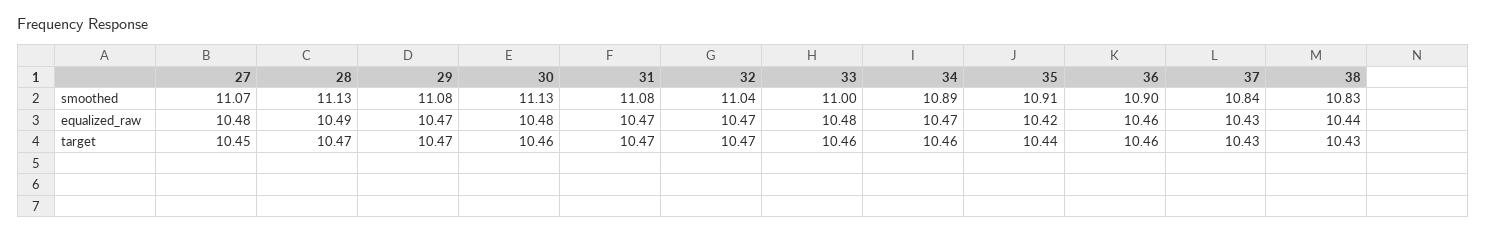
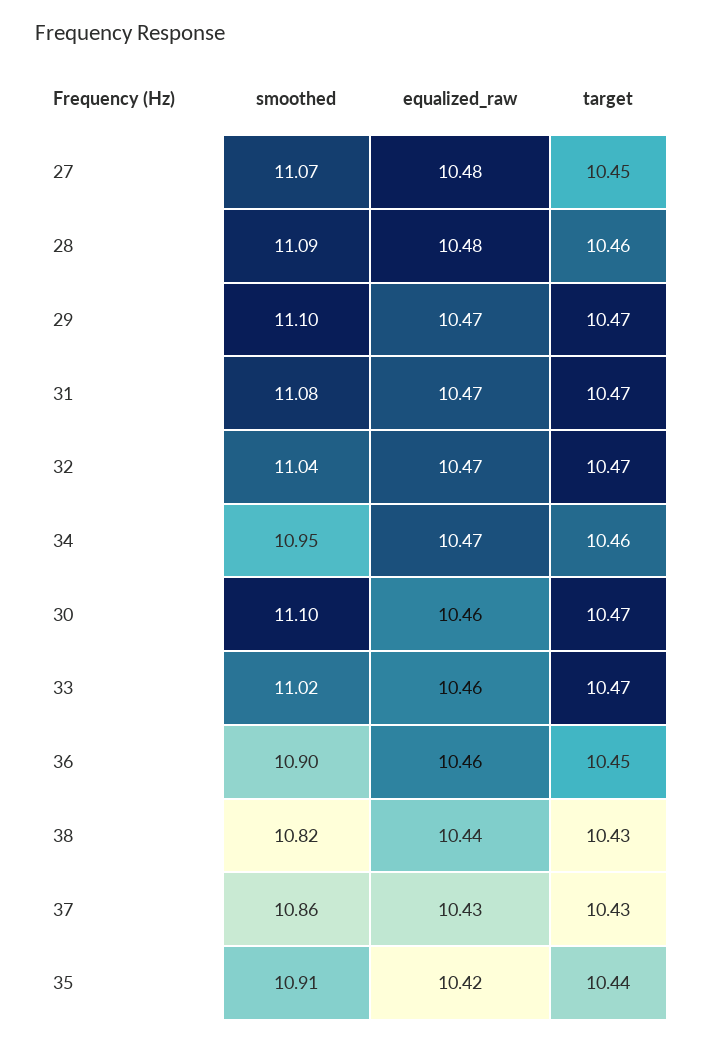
28, smoothed: 11.13 -> 11.09
29, smoothed: 11.08 -> 11.1
30, smoothed: 11.13 -> 11.1
33, smoothed: 11 -> 11.02
34, smoothed: 10.89 -> 10.95
37, smoothed: 10.84 -> 10.86
38, smoothed: 10.83 -> 10.82
28, equalized_raw: 10.49 -> 10.48
30, equalized_raw: 10.48 -> 10.46
33, equalized_raw: 10.48 -> 10.46
28, target: 10.47 -> 10.46
30, target: 10.46 -> 10.47
33, target: 10.46 -> 10.47
36, target: 10.46 -> 10.45

